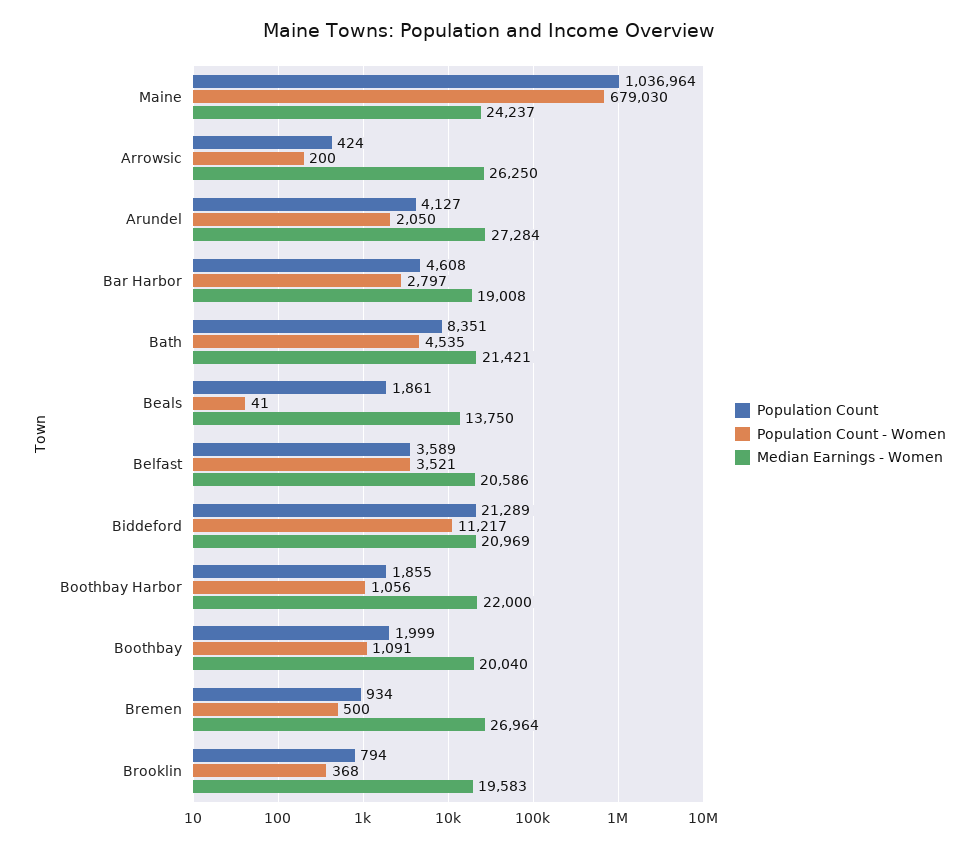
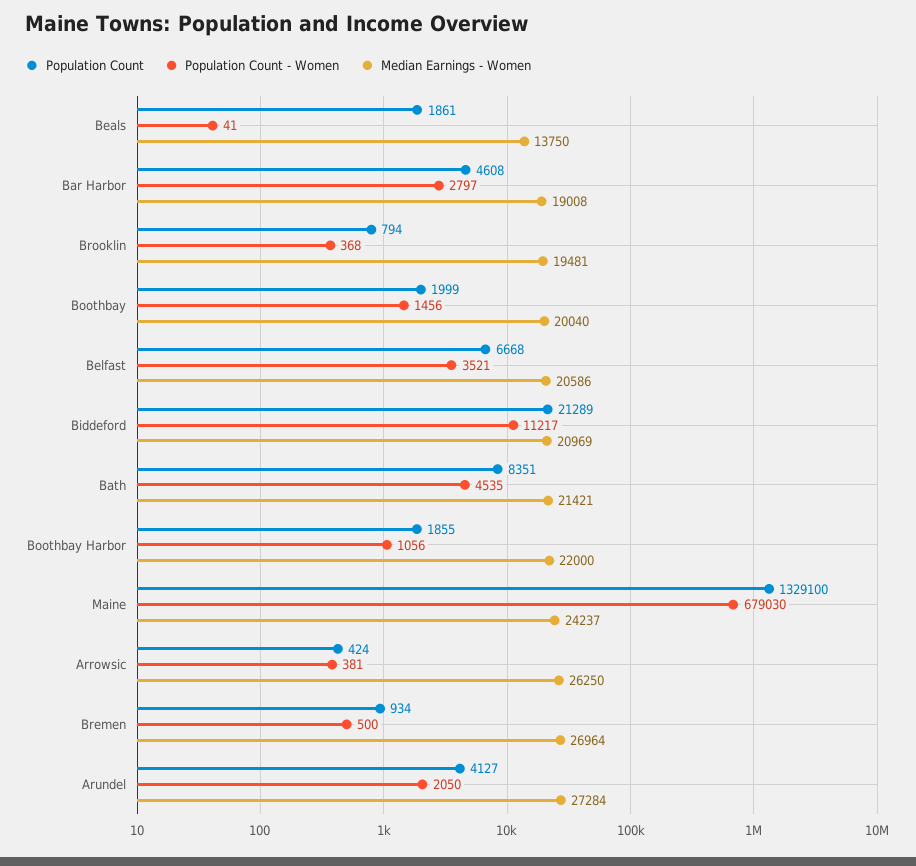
Population Count, Maine: 1036964 -> 1329100
Population Count - Women, Arrowsic: 200 -> 381
Population Count, Belfast: 3589 -> 6668
Population Count - Women, Boothbay: 1091 -> 1456
Median Earnings - Women, Brooklin: 19583 -> 19481

